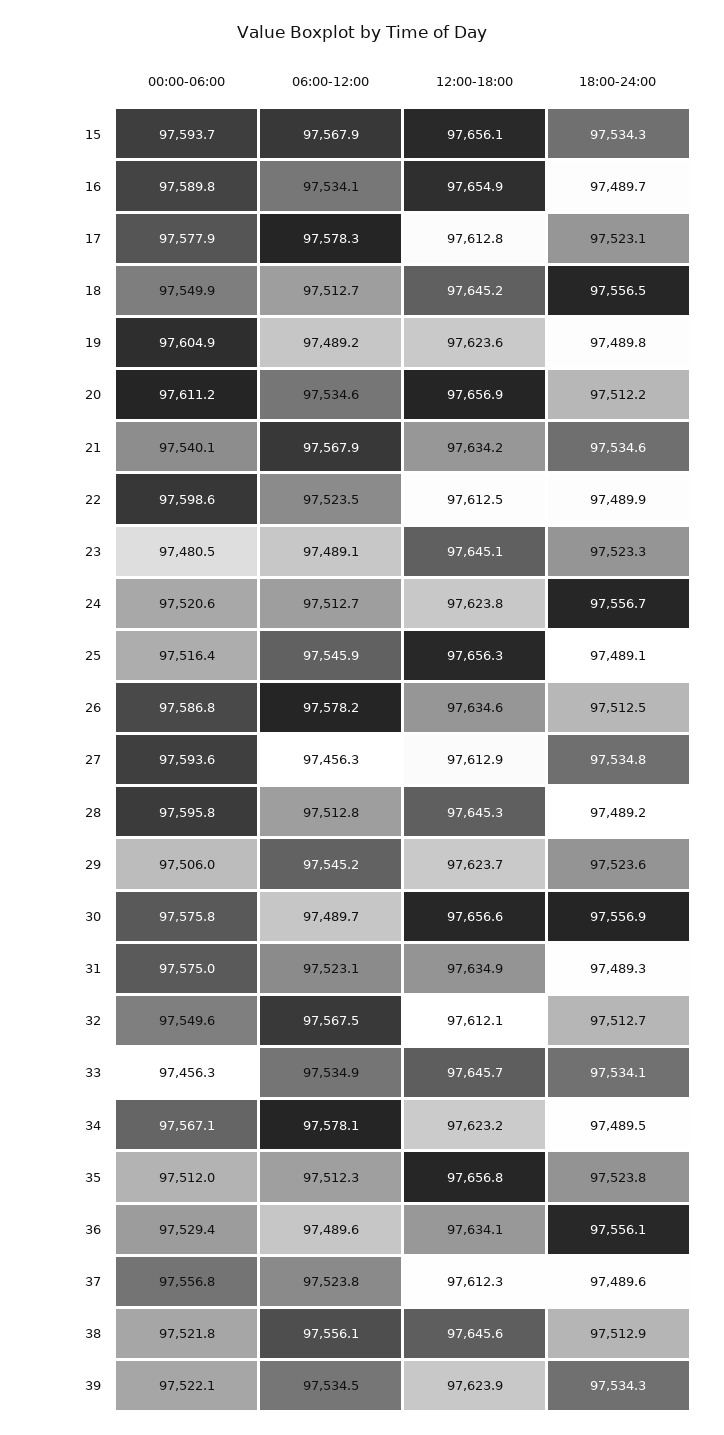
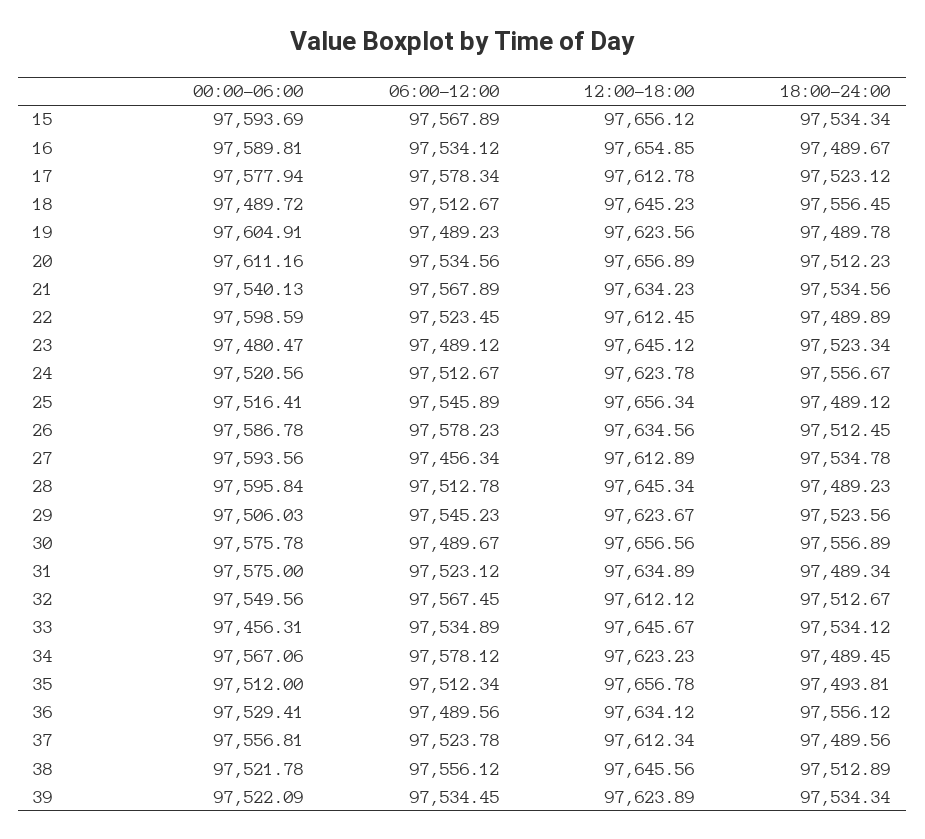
00:00-06:00, 18: 97549.9 -> 97489.72
18:00-24:00, 35: 97523.8 -> 97493.81

